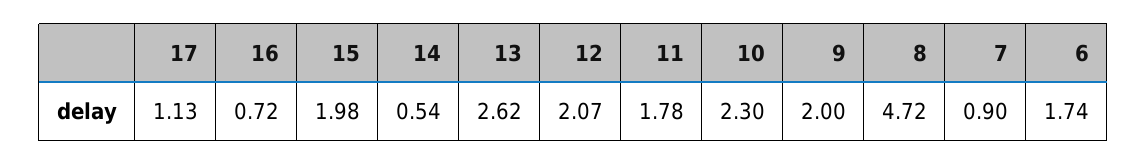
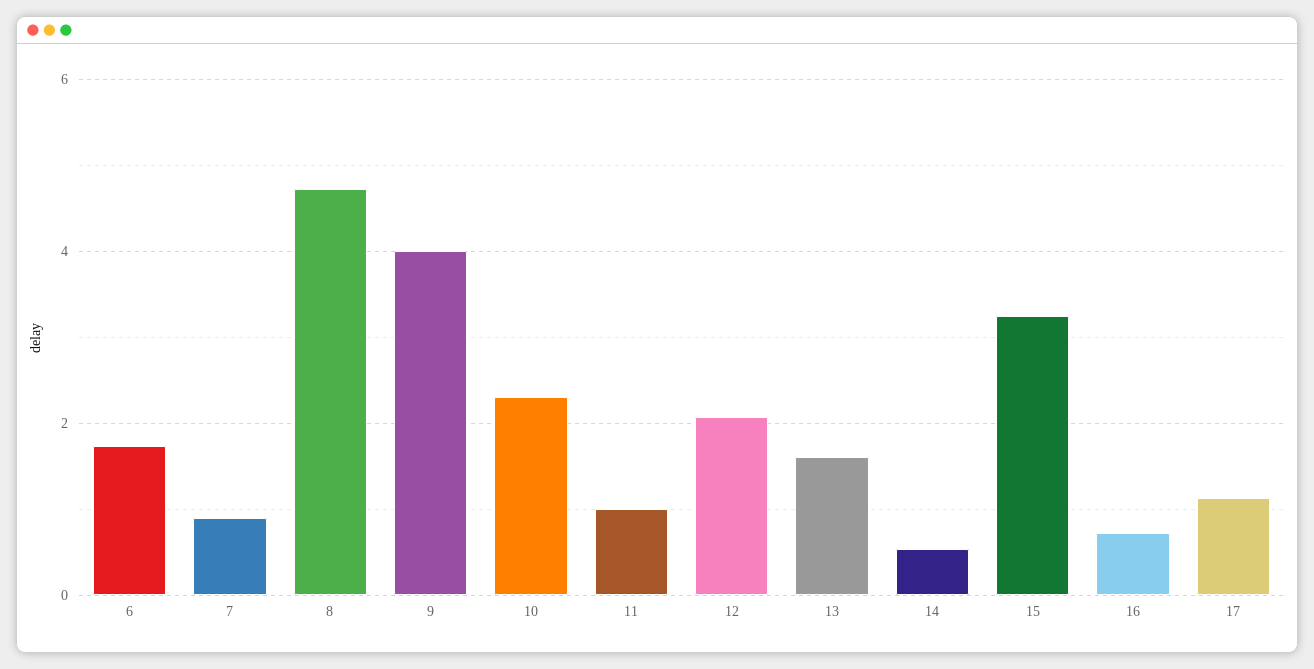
15: 1.98 -> 3.2
13: 2.62 -> 1.6
11: 1.78 -> 1
9: 2 -> 4

